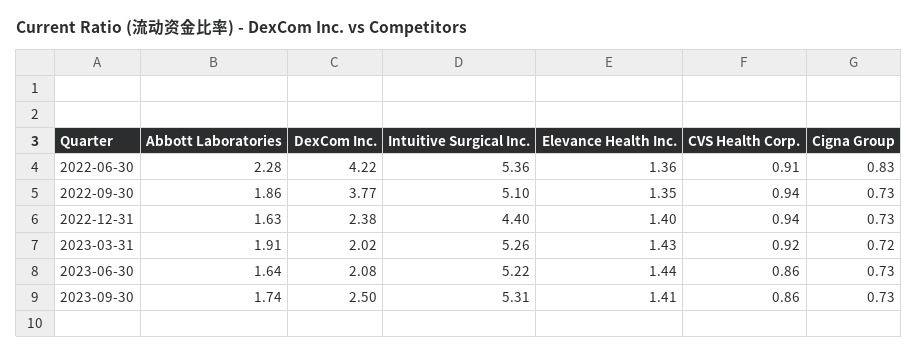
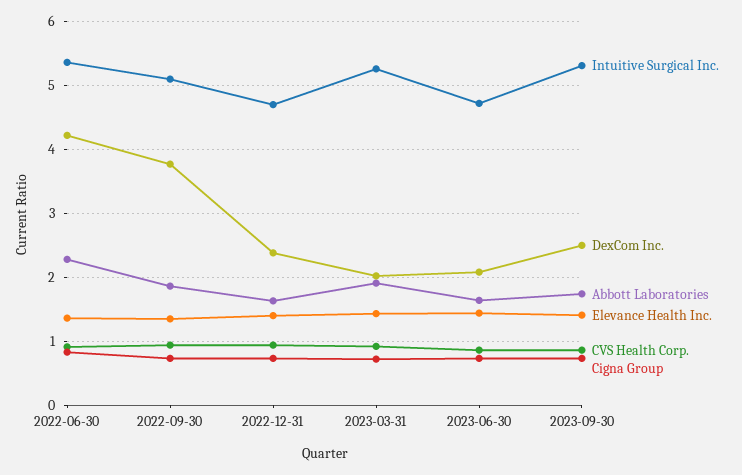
Intuitive Surgical Inc., 2022-12-31: 4.4 -> 4.7
Intuitive Surgical Inc., 2023-06-30: 5.22 -> 4.7

